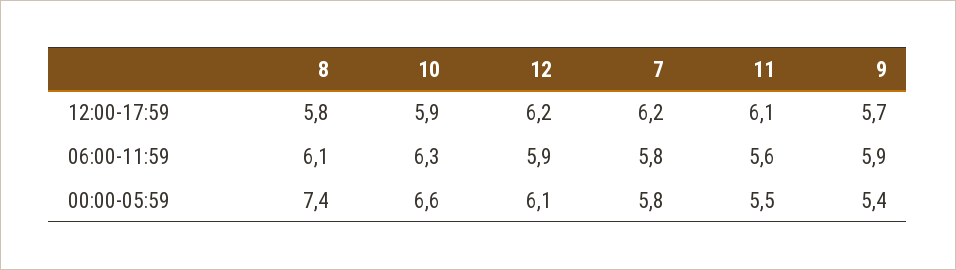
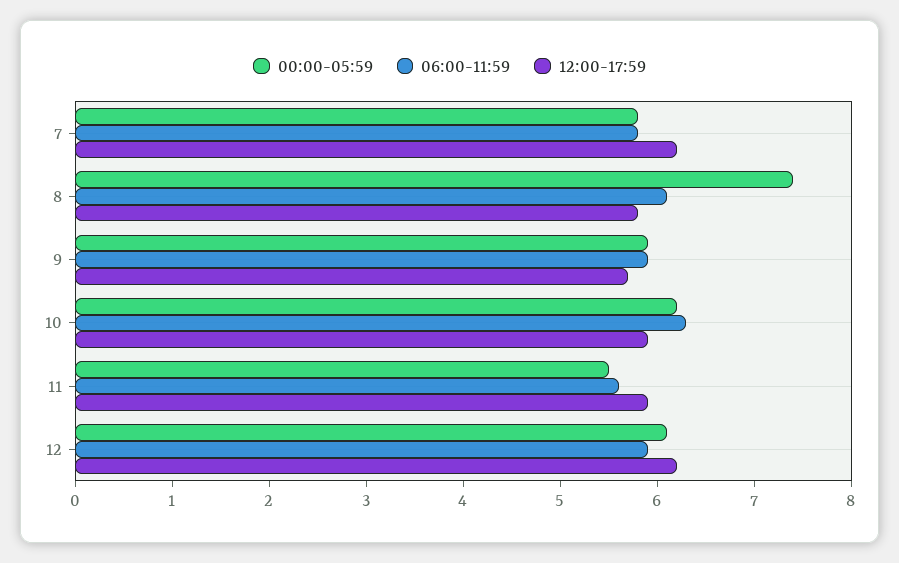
12:00-17:59, 11: 6.1 -> 5.9
00:00-05:59, 10: 6.6 -> 6.2
00:00-05:59, 9: 5.4 -> 5.9

